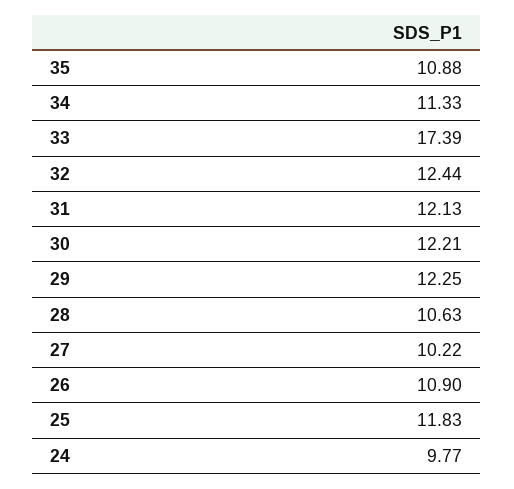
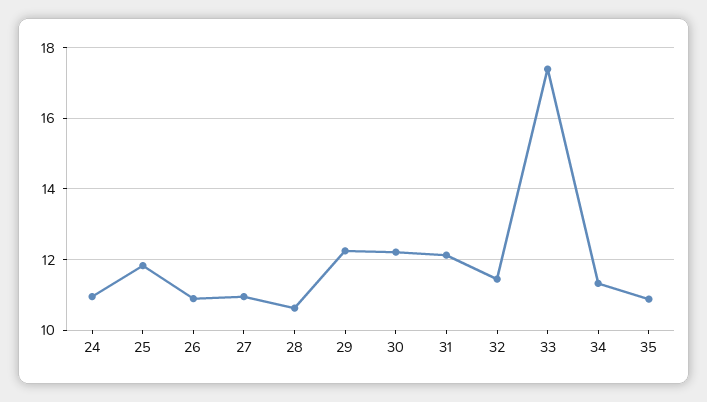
32: 12.44 -> 11.4
27: 10.22 -> 11
24: 9.77 -> 11

